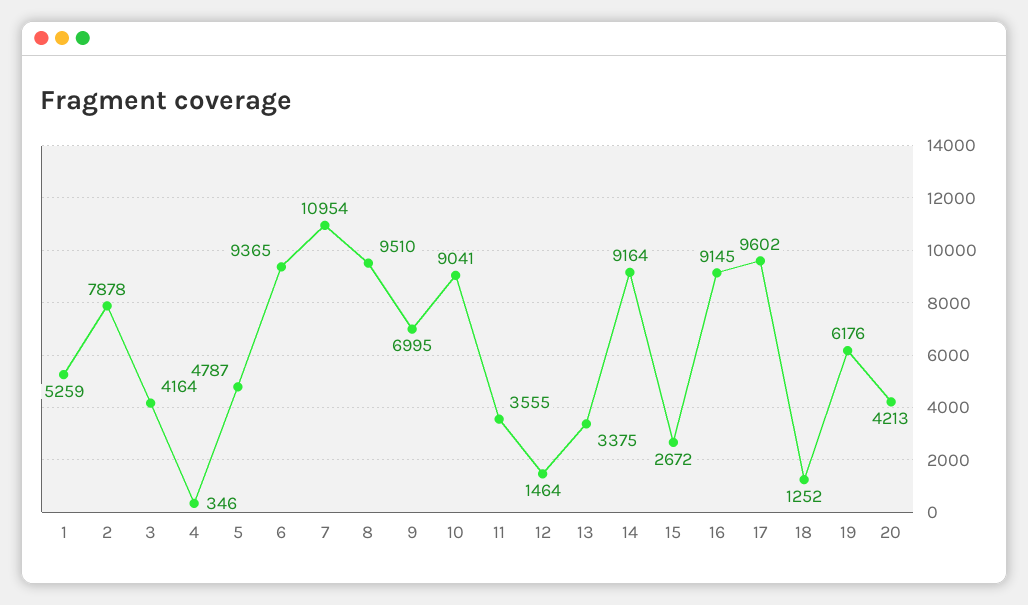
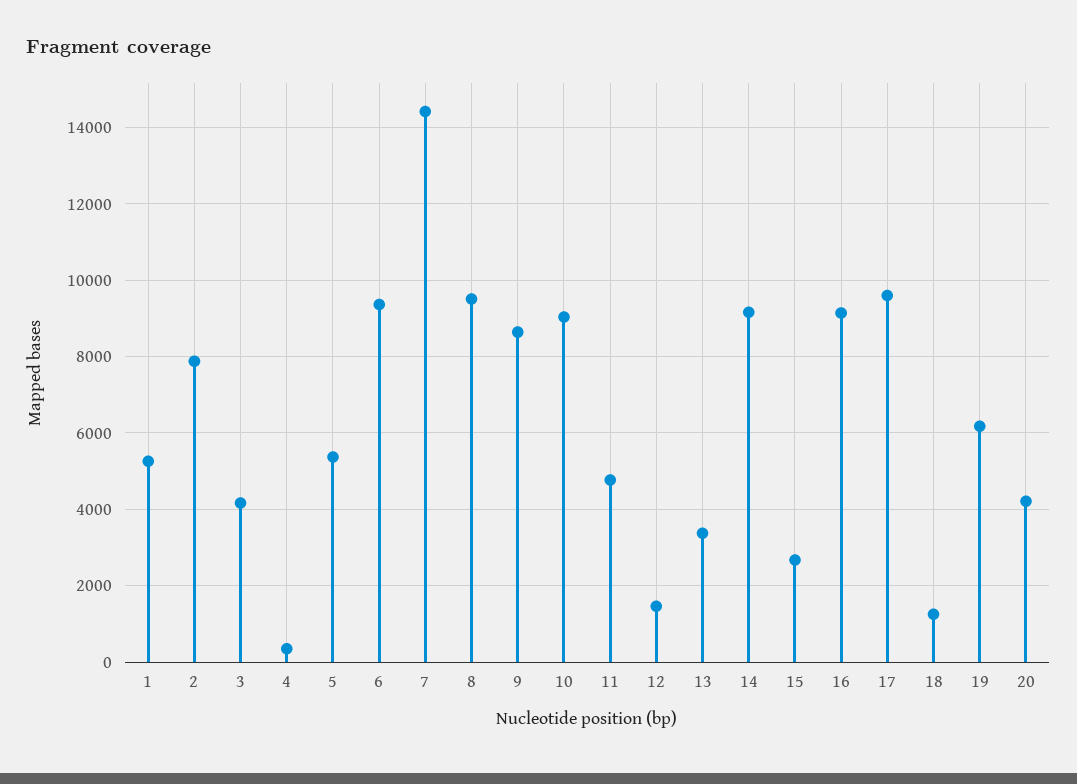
5: 4787 -> 5400
7: 10954 -> 14400
9: 6995 -> 8600
11: 3555 -> 4800

